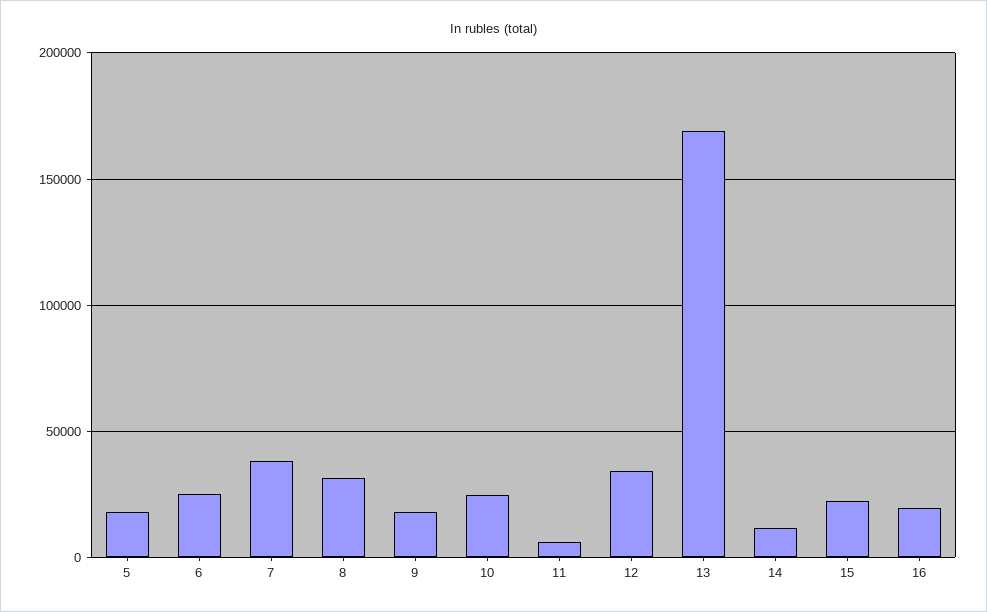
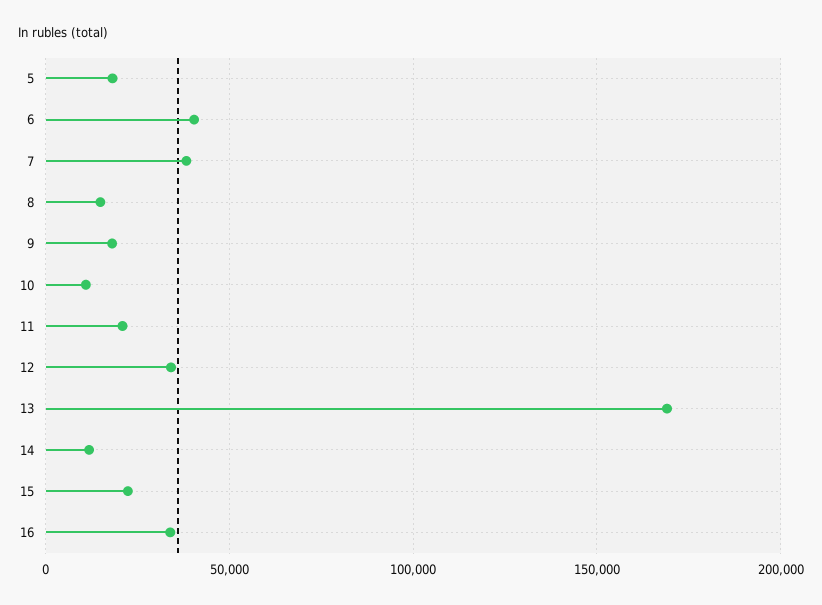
6: 25000 -> 40000
8: 30000 -> 15000
10: 25000 -> 10000
11: 5000 -> 20000
16: 20000 -> 35000

